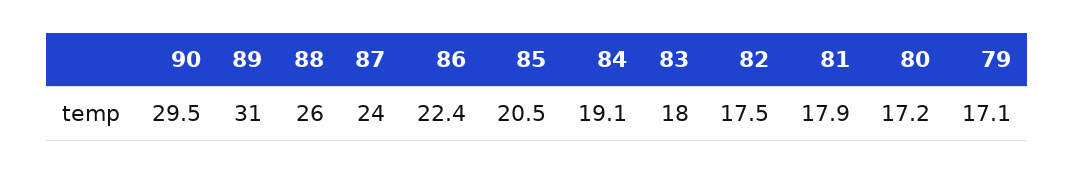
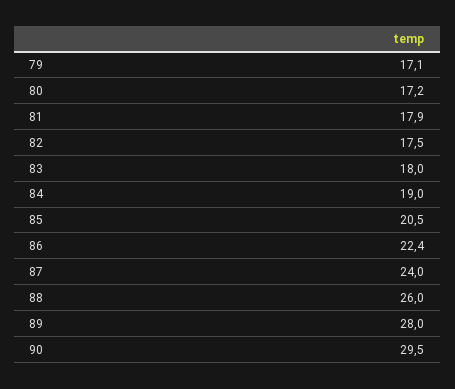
89: 31 -> 28
84: 19.1 -> 19

